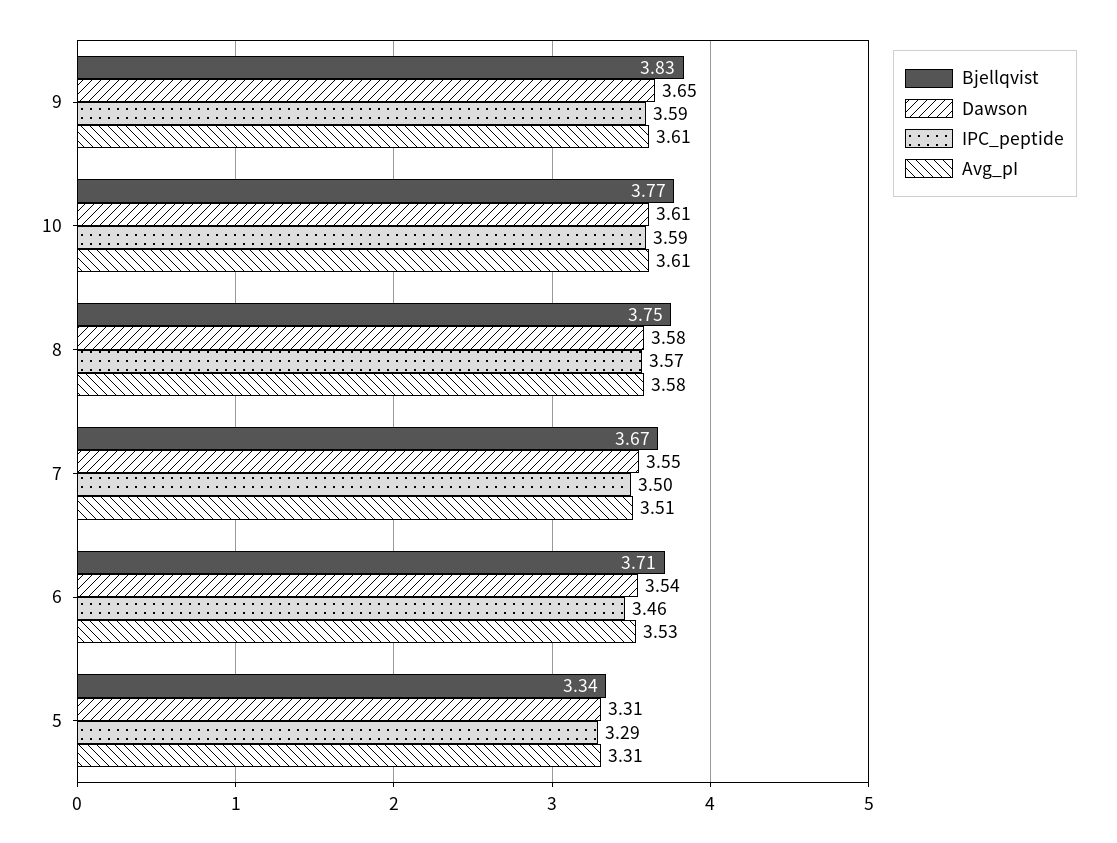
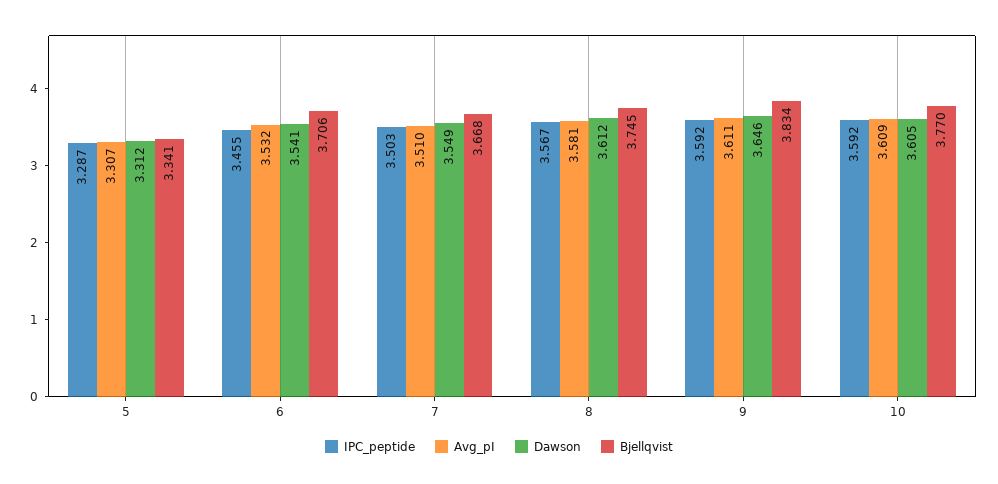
Dawson, 8: 3.58 -> 3.612

